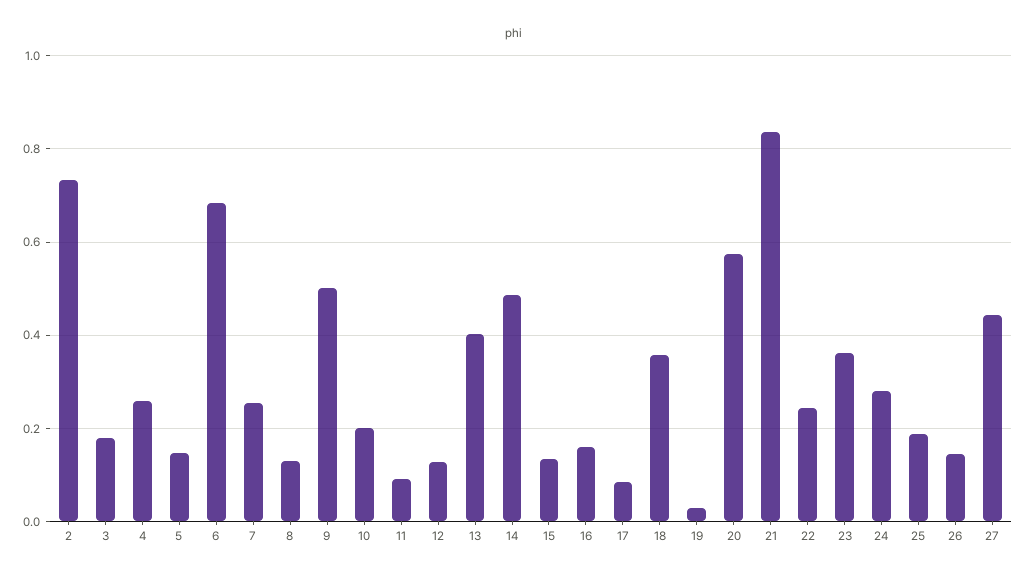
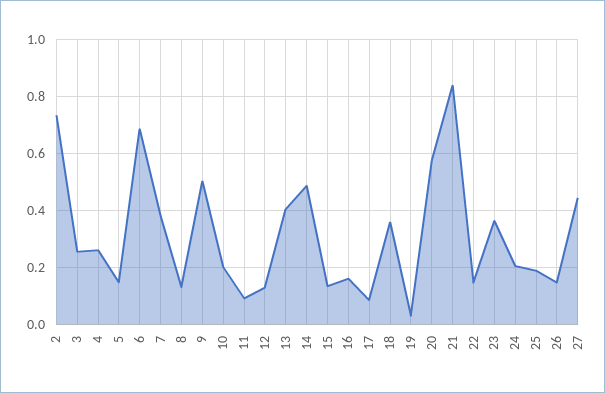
3: 0.18 -> 0.25
7: 0.26 -> 0.375
22: 0.24 -> 0.15
24: 0.28 -> 0.2

